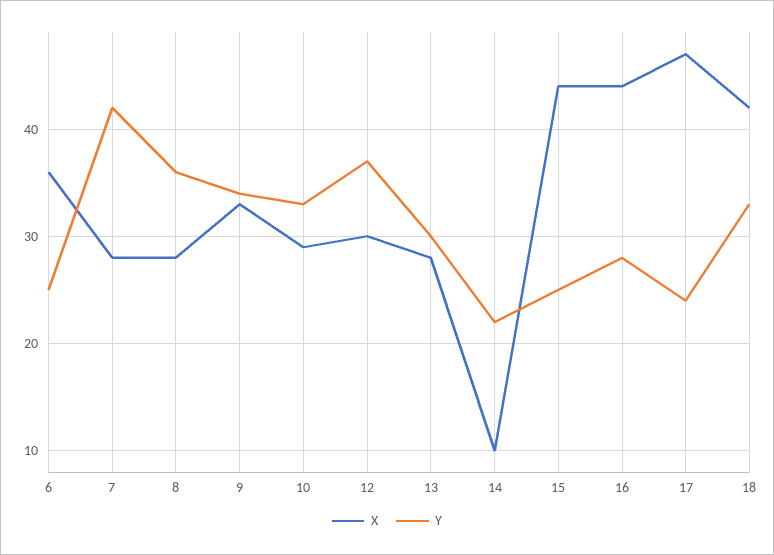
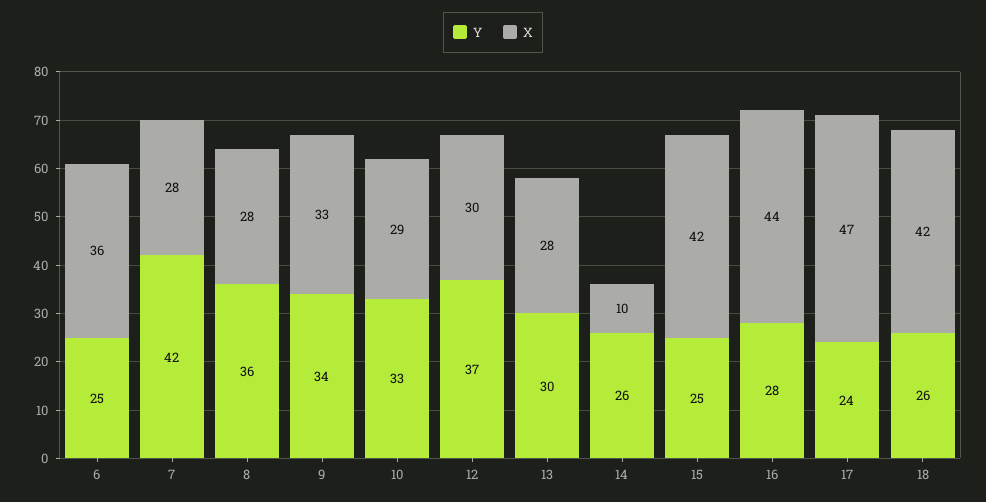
Y, 14: 22 -> 26
X, 15: 44 -> 42
Y, 18: 33 -> 26

